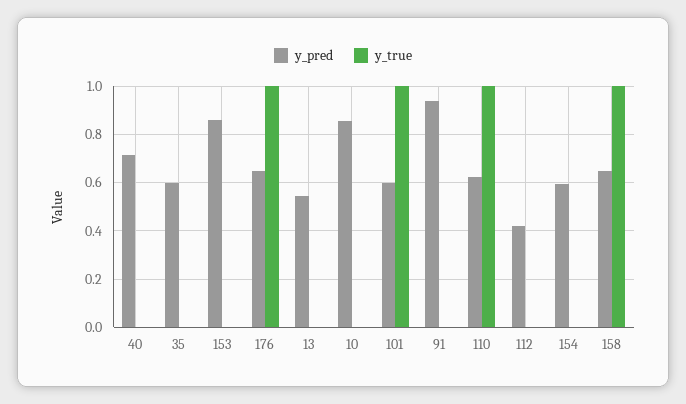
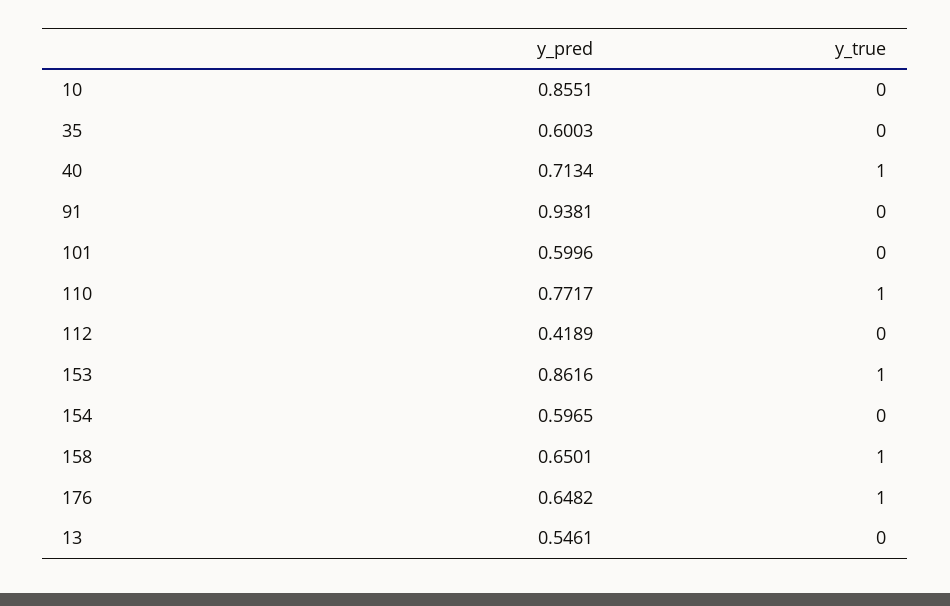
y_true, 40: 0 -> 1
y_true, 153: 0 -> 1
y_true, 101: 1 -> 0
y_pred, 110: 0.625 -> 0.7717

